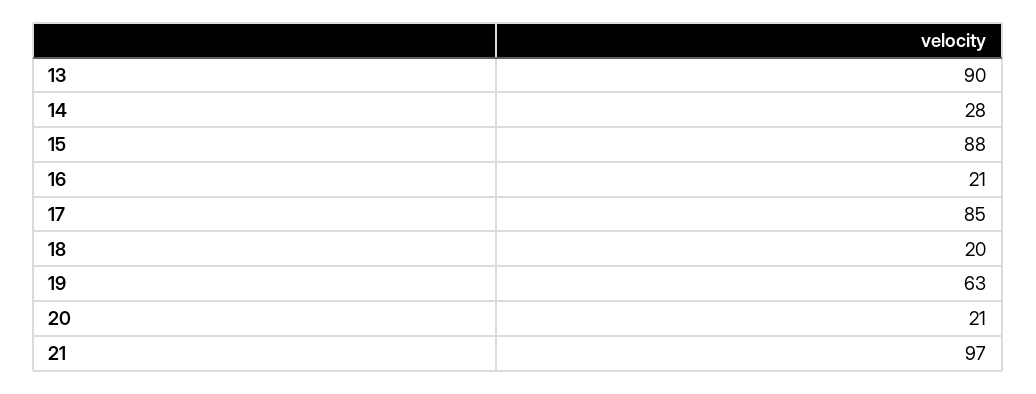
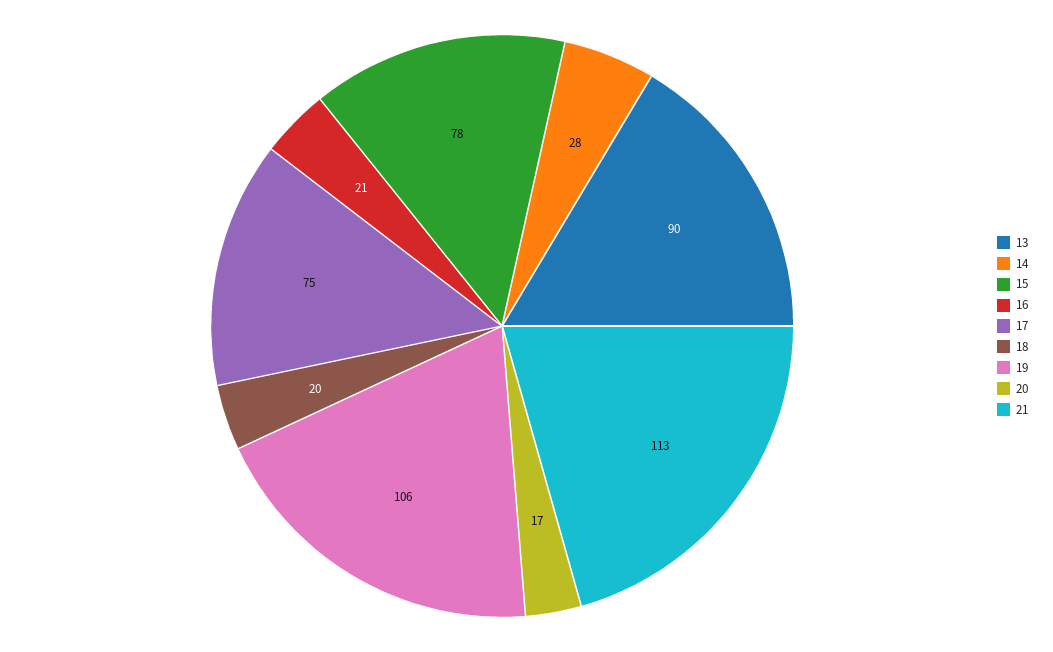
15: 88 -> 78
17: 85 -> 75
19: 63 -> 106
20: 21 -> 17
21: 97 -> 113

